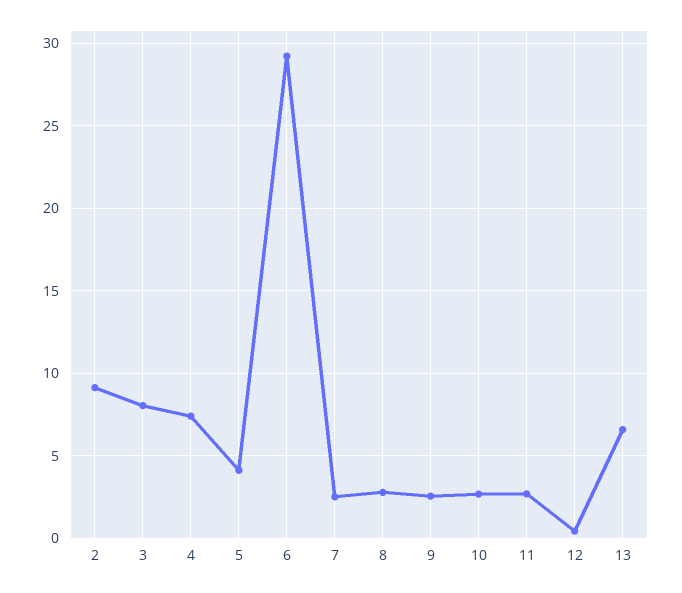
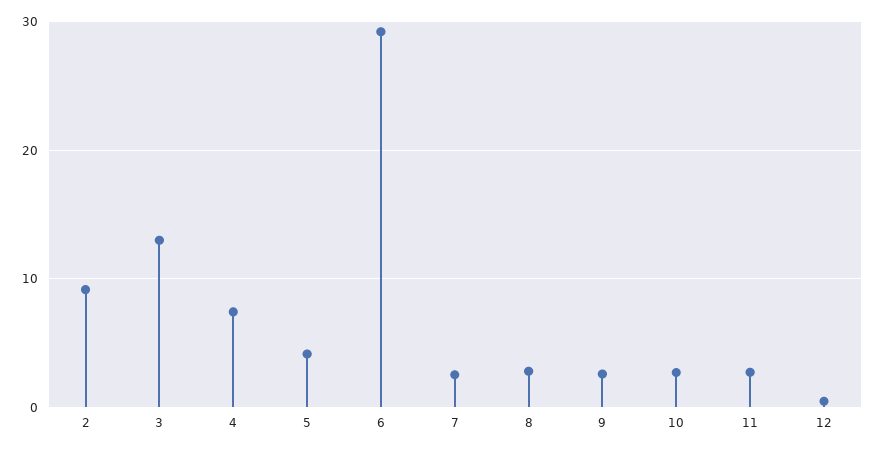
3: 8 -> 13
13: 6.5 -> none

